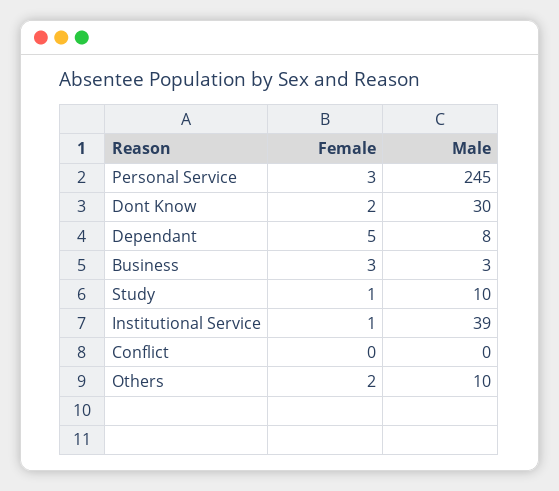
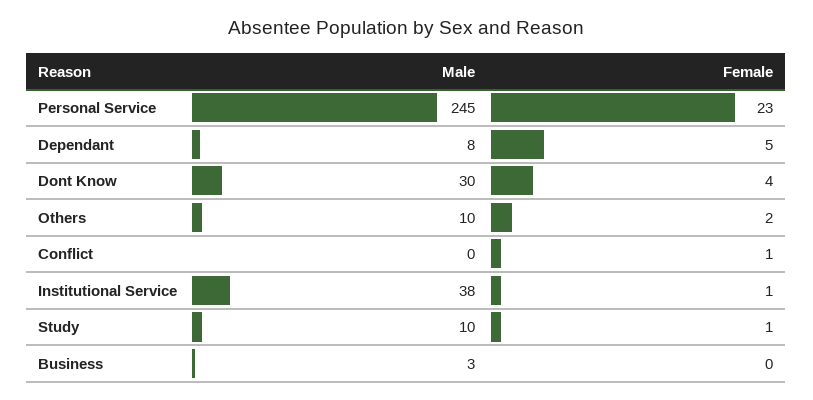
Female, Personal Service: 3 -> 23
Female, Dont Know: 2 -> 4
Female, Business: 3 -> 0
Male, Institutional Service: 39 -> 38
Female, Conflict: 0 -> 1

